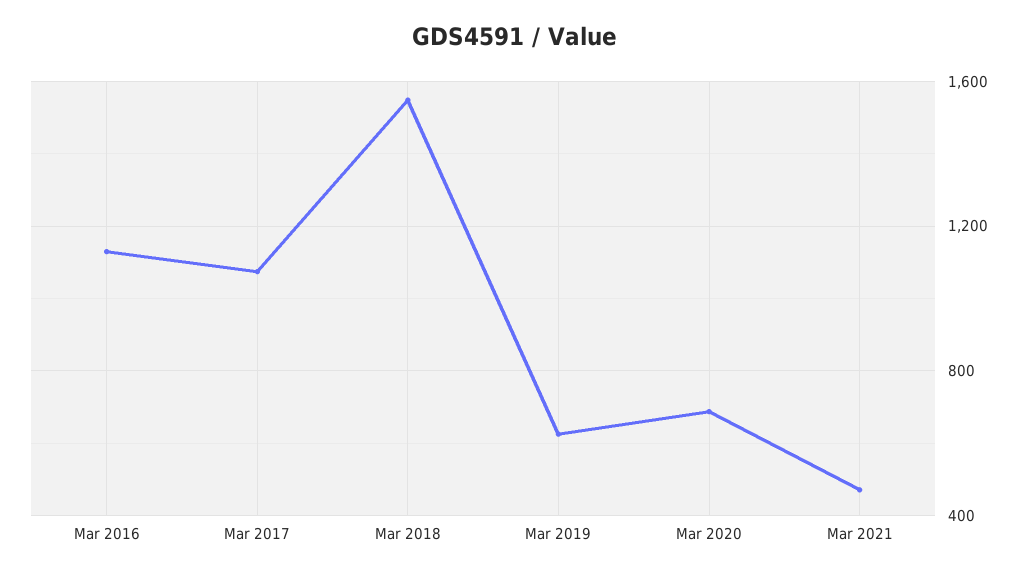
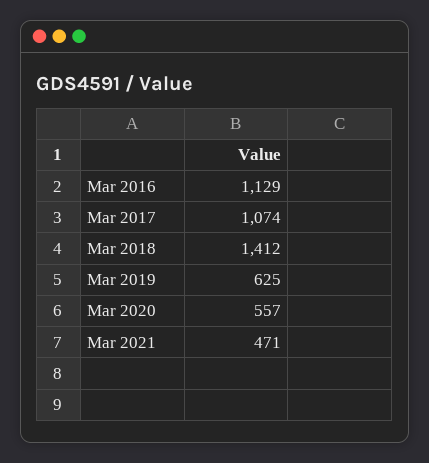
Mar 2018: 1550 -> 1412
Mar 2020: 700 -> 557

